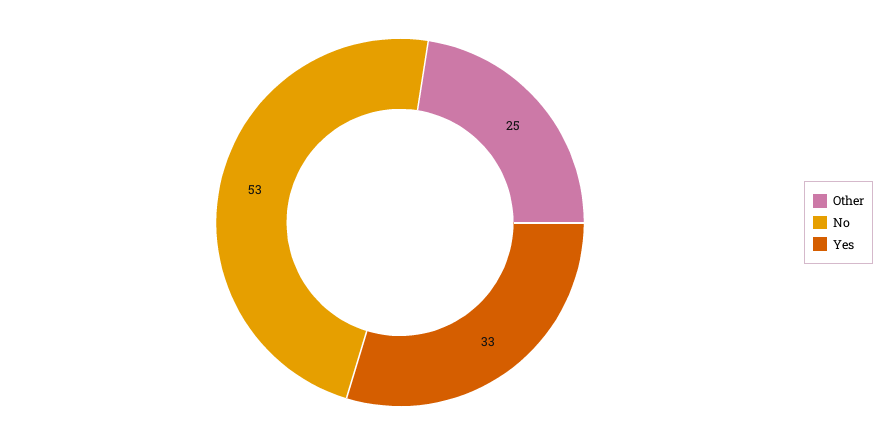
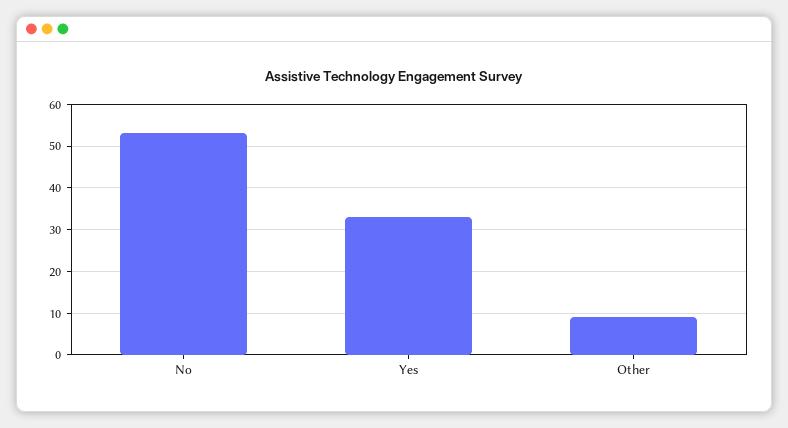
Other: 25 -> 10

